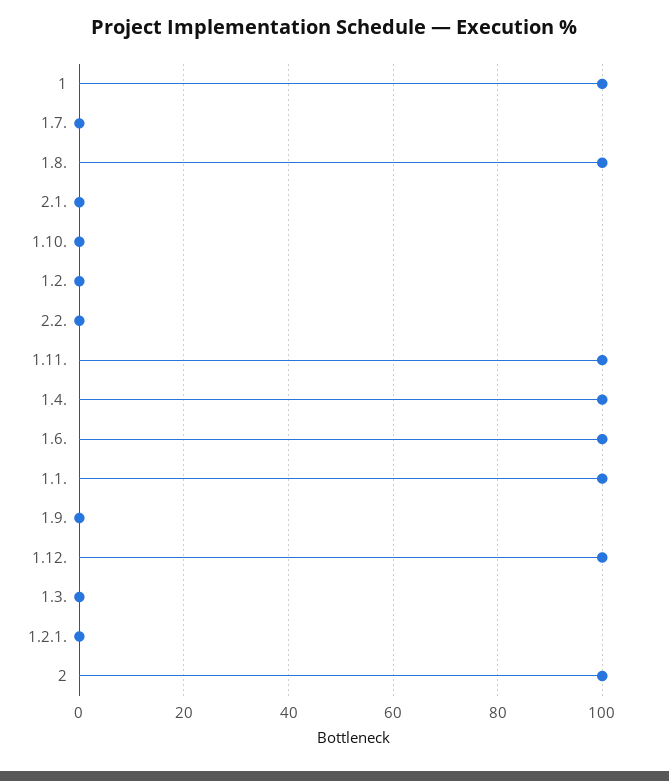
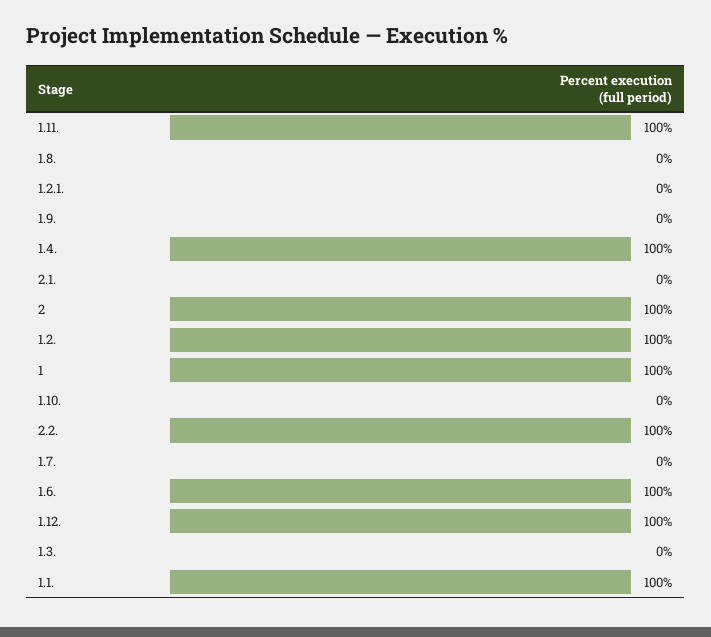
1.8.: 100 -> 0
1.2.: 0 -> 100
2.2.: 0 -> 100

